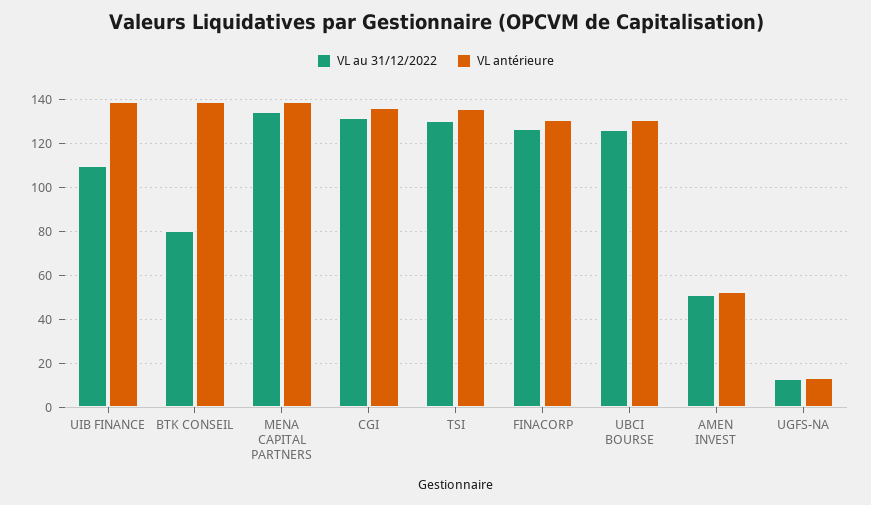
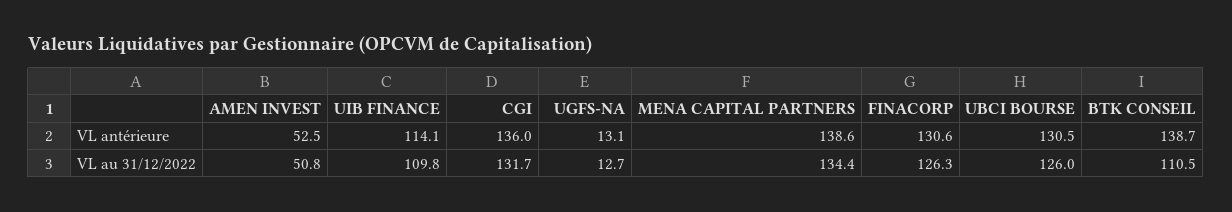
VL antérieure, UIB FINANCE: 140 -> 114.1
VL au 31/12/2022, BTK CONSEIL: 80 -> 110.5
VL au 31/12/2022, TSI: 130 -> none
VL antérieure, TSI: 135 -> none

